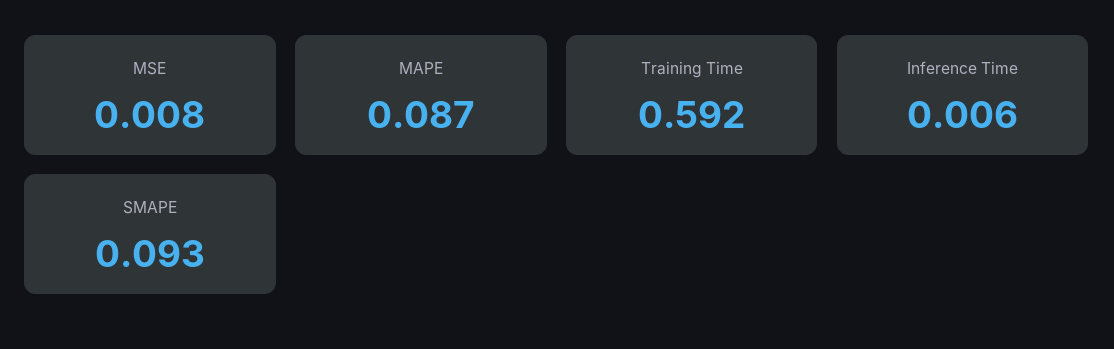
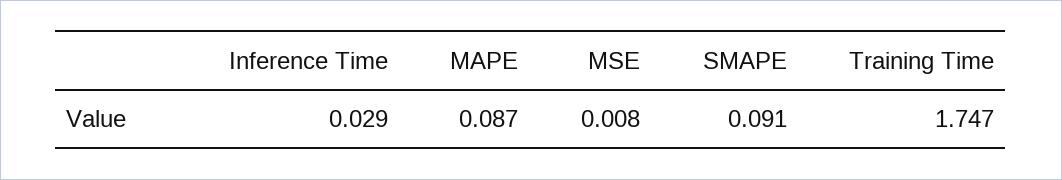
Training Time: 0.592 -> 1.747
Inference Time: 0.006 -> 0.029
SMAPE: 0.093 -> 0.091

